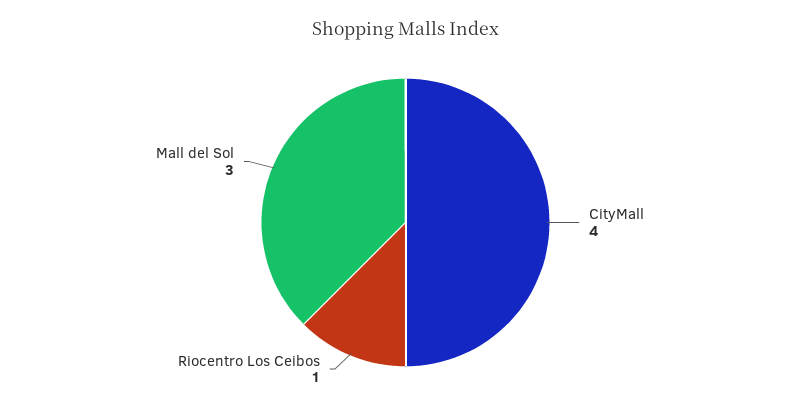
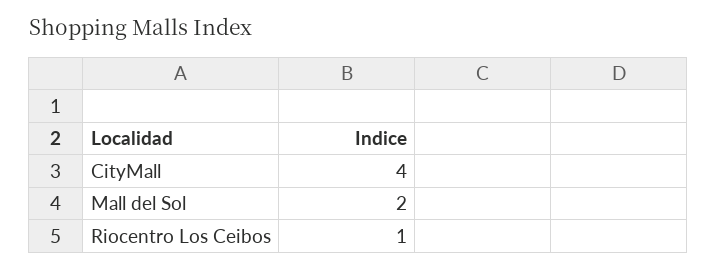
Mall del Sol: 3 -> 2

